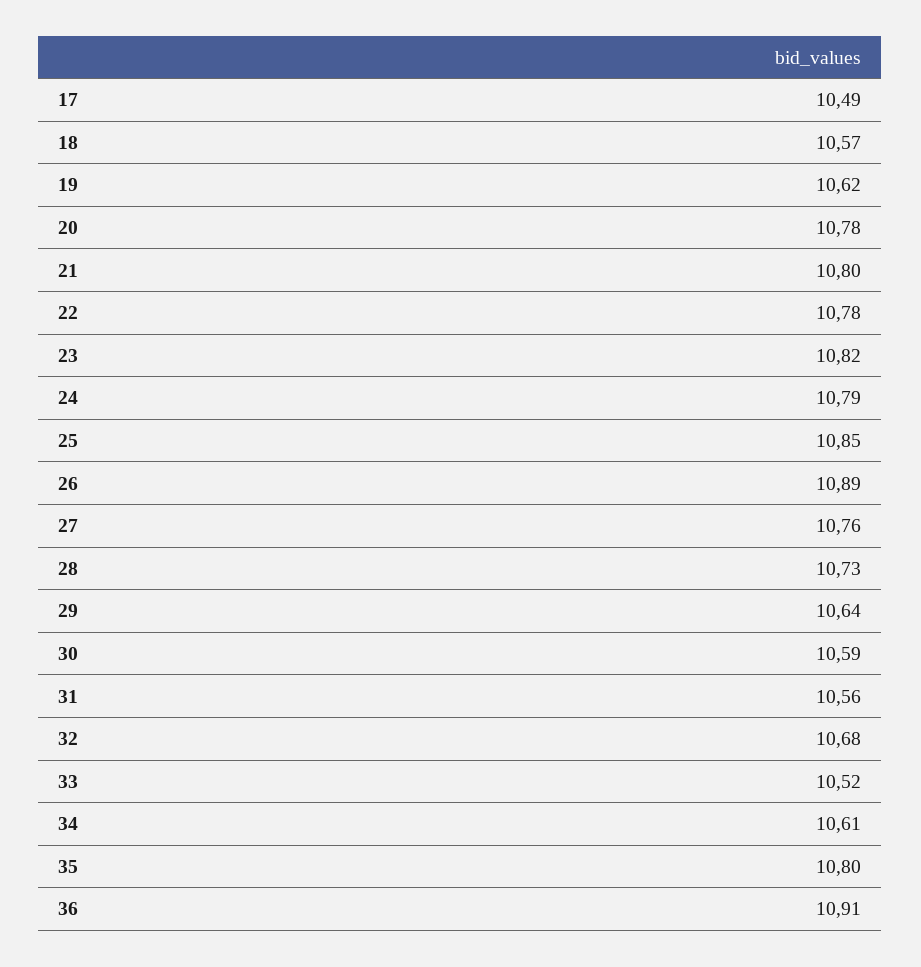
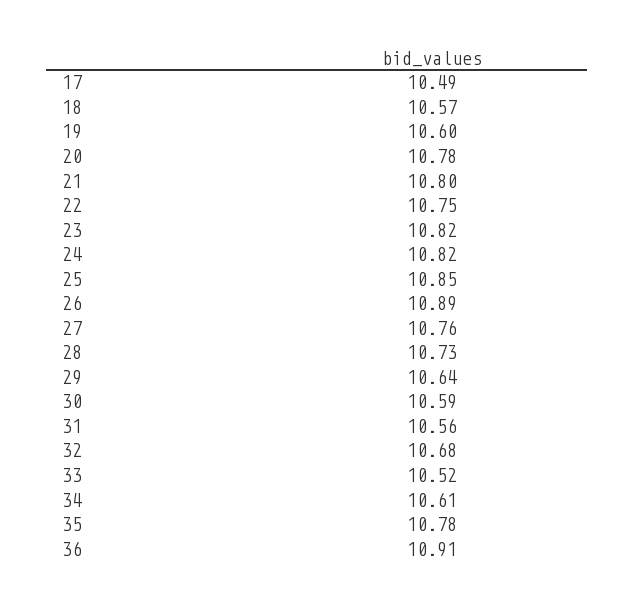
19: 10.62 -> 10.6
22: 10.78 -> 10.75
24: 10.79 -> 10.82
35: 10.8 -> 10.78

